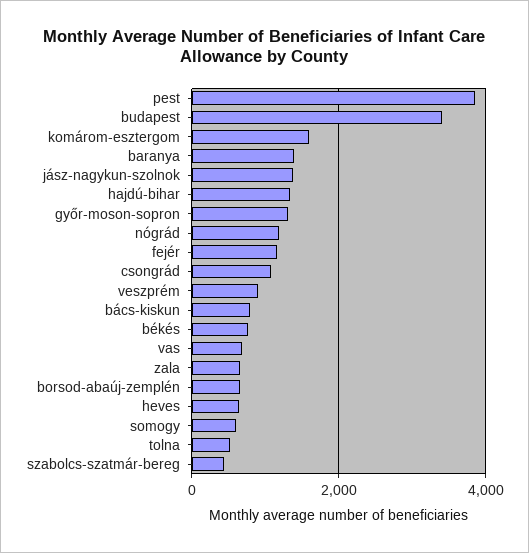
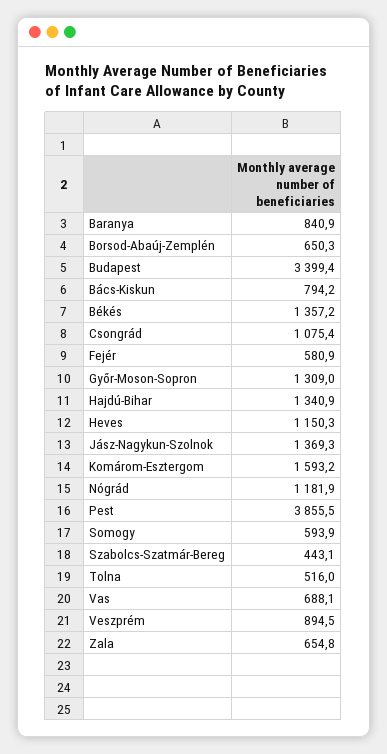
baranya: 1400 -> 840.9
fejér: 1200 -> 580.9
békés: 800 -> 1357.2
heves: 600 -> 1150.3

